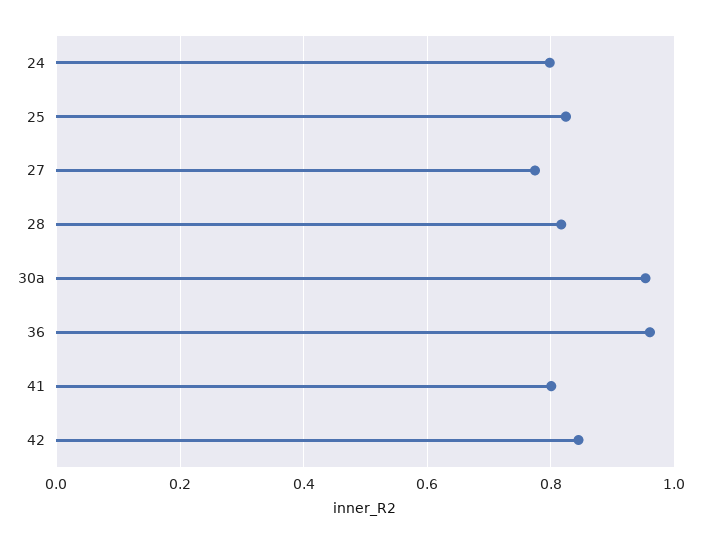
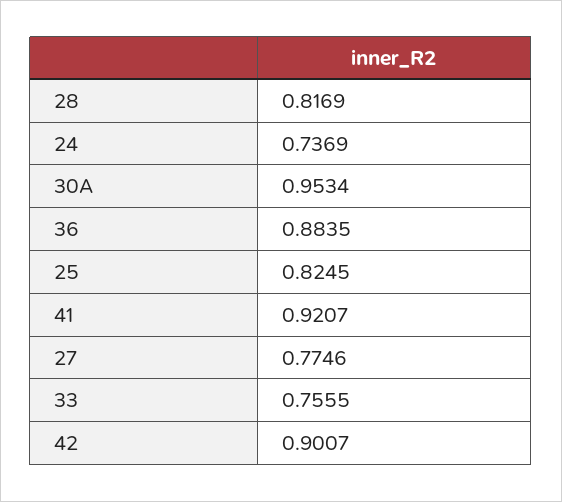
24: 0.8 -> 0.7369
36: 0.96 -> 0.8835
41: 0.8 -> 0.9207
42: 0.84 -> 0.9007
33: none -> 0.7555

